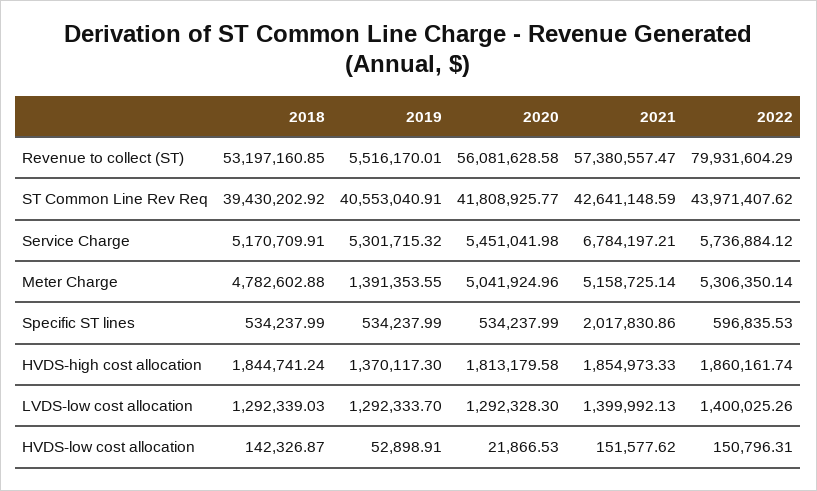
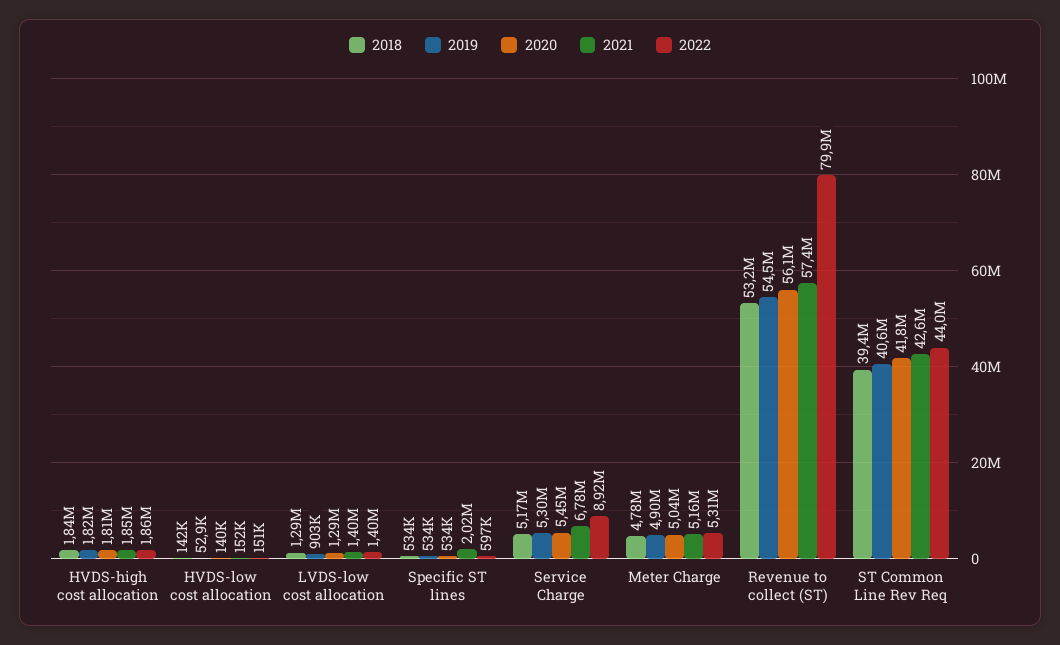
2019, Revenue to collect (ST): 5516170.01 -> 54500000
2022, Service Charge: 5736884.12 -> 8920000
2019, Meter Charge: 1391353.55 -> 4900000
2019, HVDS-high cost allocation: 1370117.3 -> 1820000
2019, LVDS-low cost allocation: 1292333.7 -> 903000
2020, HVDS-low cost allocation: 21866.53 -> 140000

